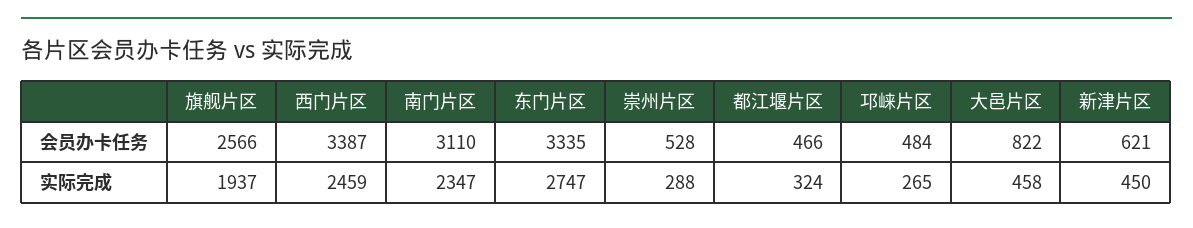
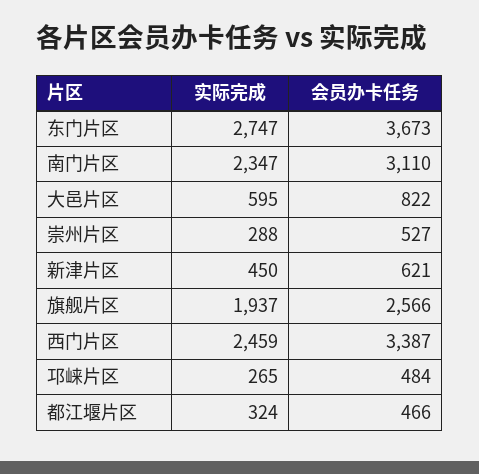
东门片区, 会员办卡任务: 3335 -> 3673
崇州片区, 会员办卡任务: 528 -> 527
大邑片区, 实际完成: 458 -> 595

